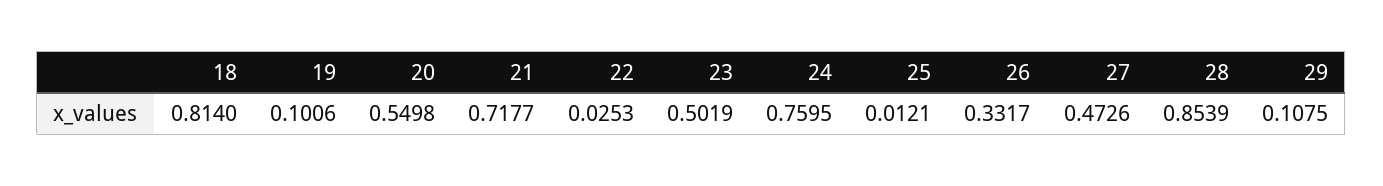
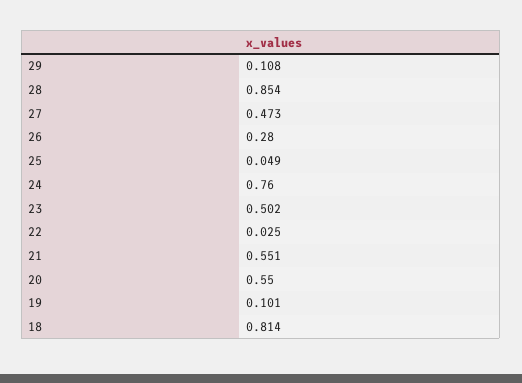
21: 0.7177 -> 0.551
25: 0.0121 -> 0.049
26: 0.3317 -> 0.28

